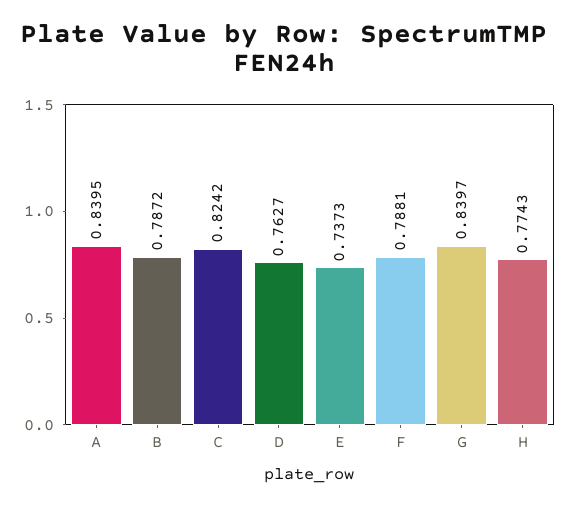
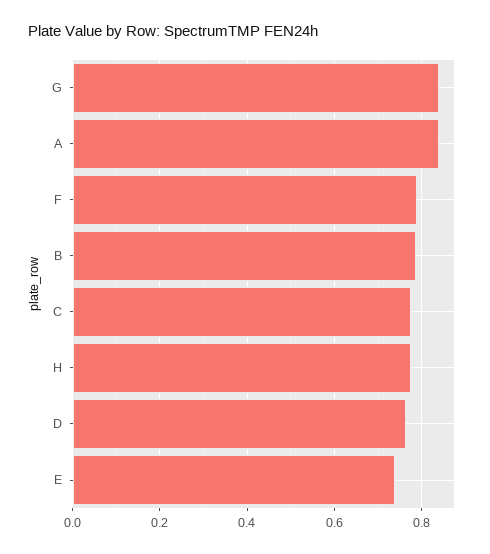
C: 0.8242 -> 0.78

